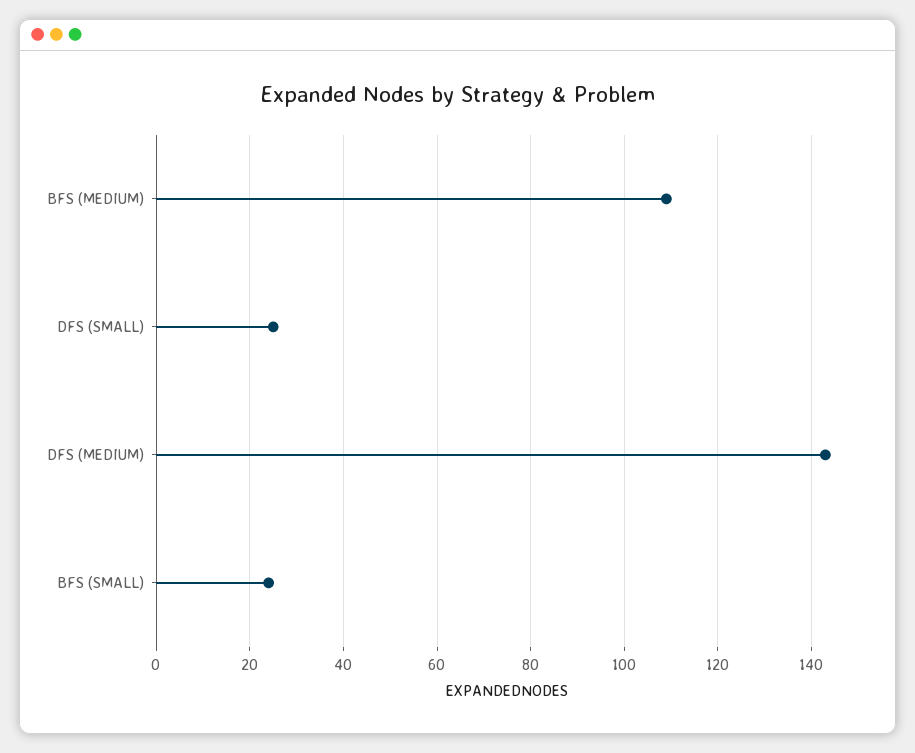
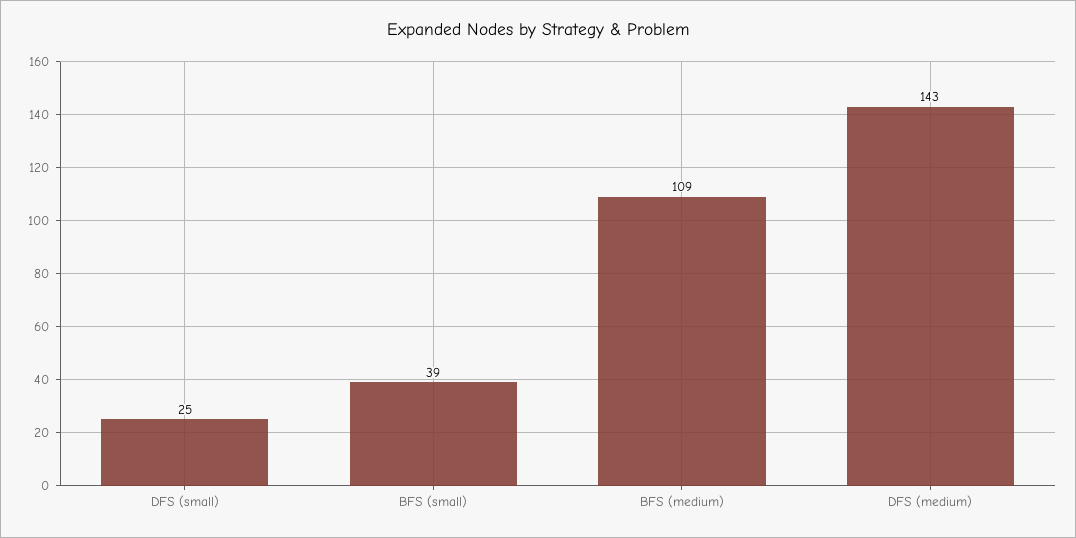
BFS (SMALL): 25 -> 39

